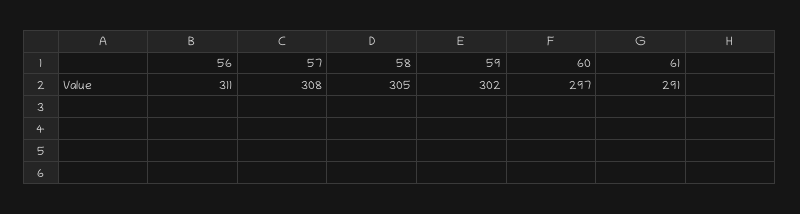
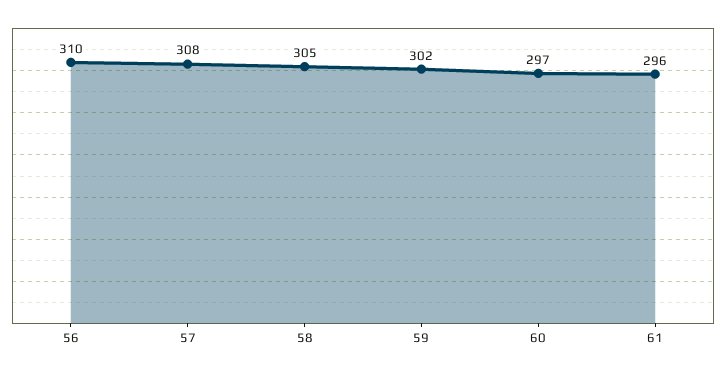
56: 311 -> 310
61: 291 -> 296

